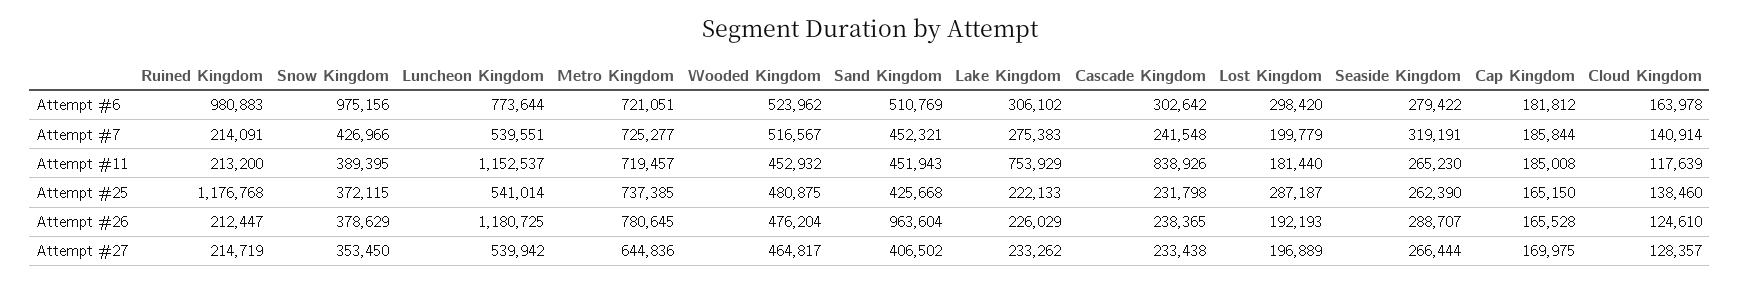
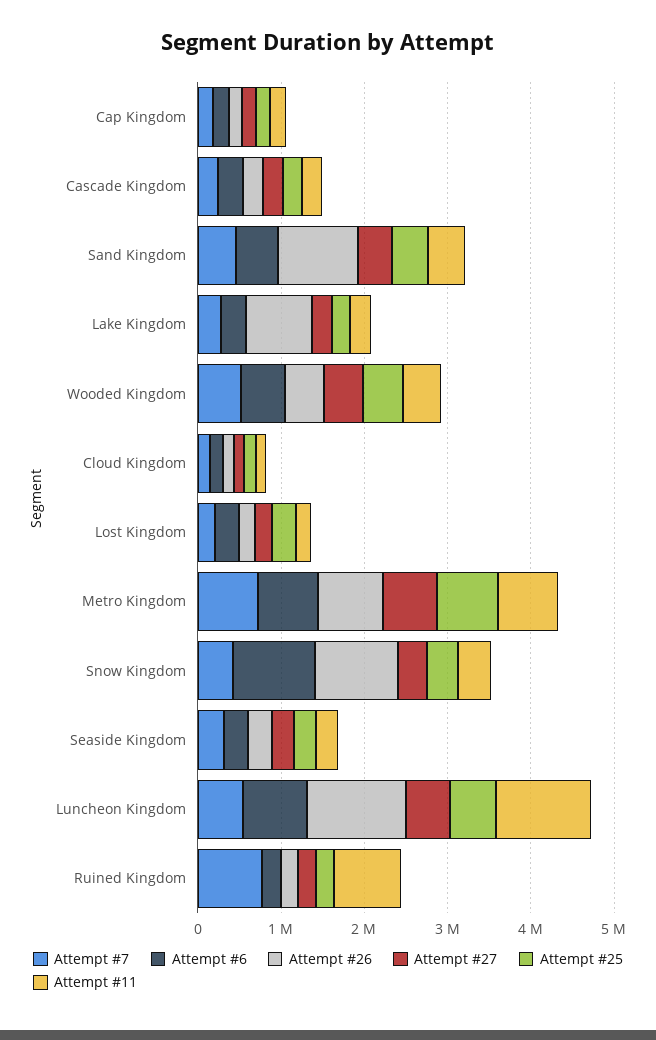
Attempt #6, Ruined Kingdom: 980883 -> 200000
Attempt #7, Ruined Kingdom: 214091 -> 800000
Attempt #11, Ruined Kingdom: 213200 -> 800000
Attempt #11, Lake Kingdom: 753929 -> 200000
Attempt #11, Cascade Kingdom: 838926 -> 200000
Attempt #25, Ruined Kingdom: 1176768 -> 200000
Attempt #26, Snow Kingdom: 378629 -> 1000000
Attempt #26, Lake Kingdom: 226029 -> 800000

